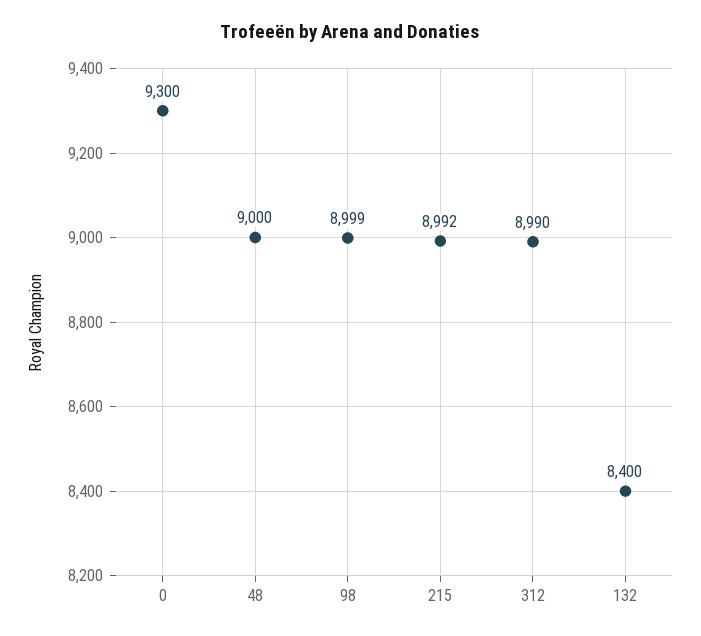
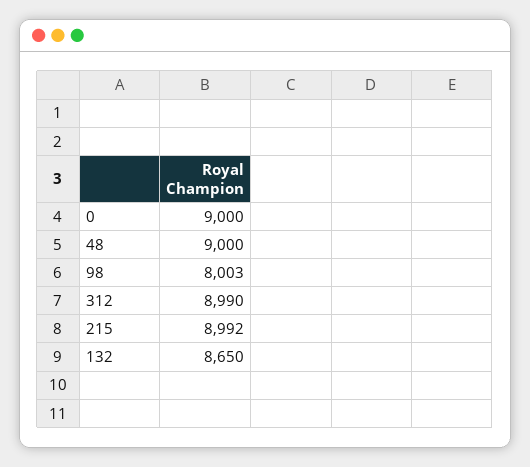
0: 9300 -> 9000
98: 8999 -> 8003
132: 8400 -> 8650

